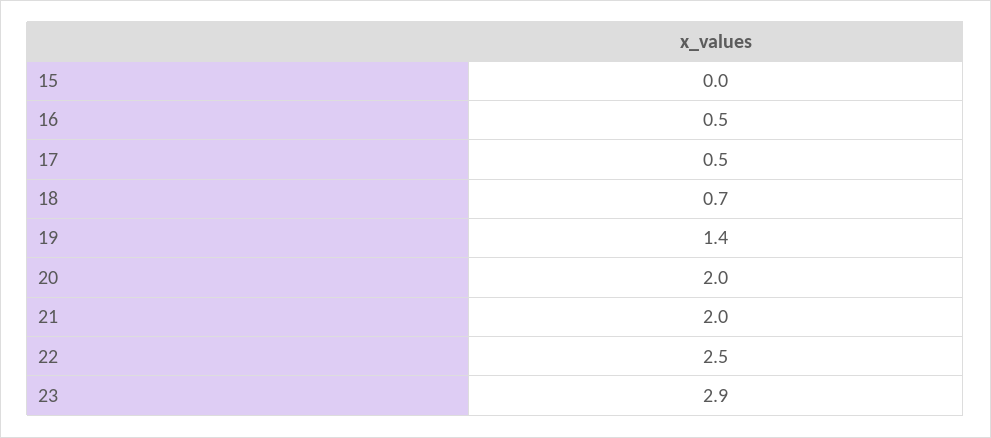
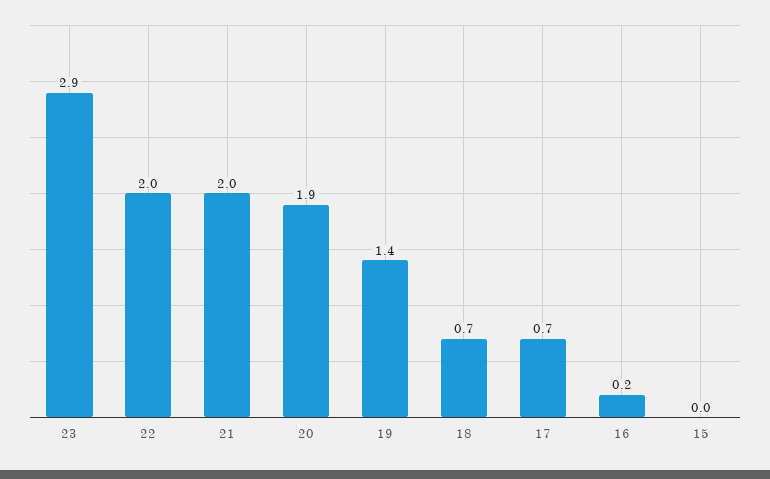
16: 0.5 -> 0.2
17: 0.5 -> 0.7
20: 2 -> 1.9
22: 2.5 -> 2

